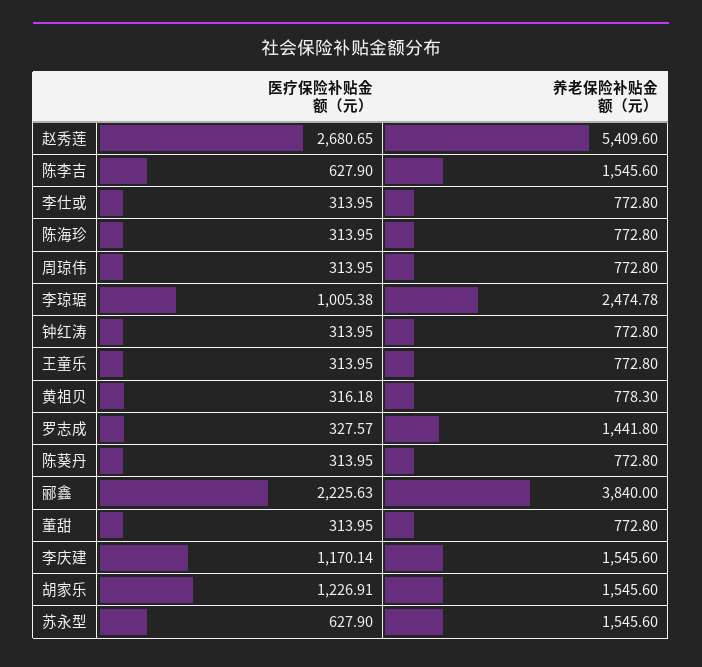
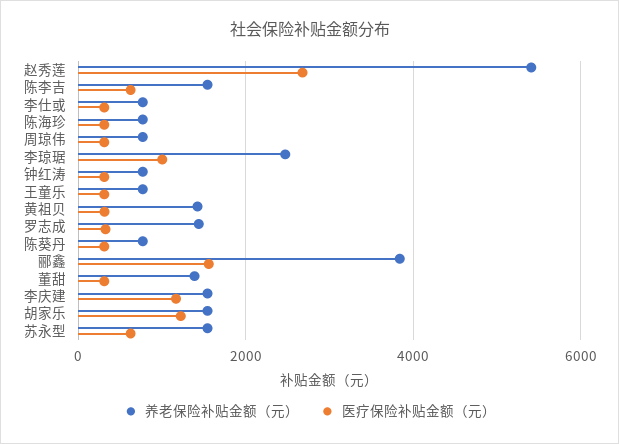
养老保险补贴金额（元）, 黄祖贝: 778.3 -> 1400
医疗保险补贴金额（元）, 郦鑫: 2225.63 -> 1600
养老保险补贴金额（元）, 董甜: 772.8 -> 1400

